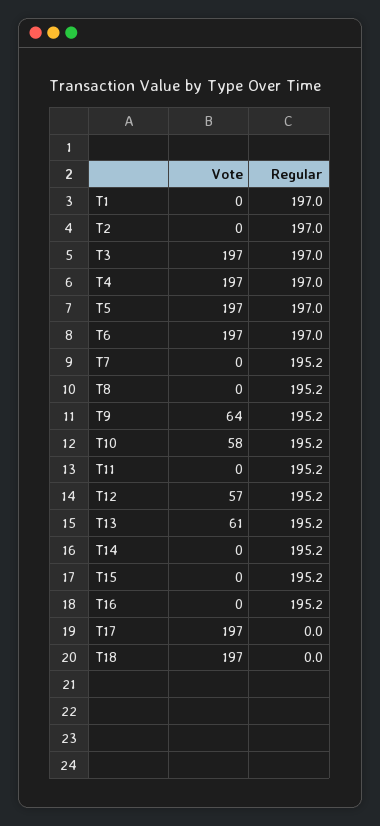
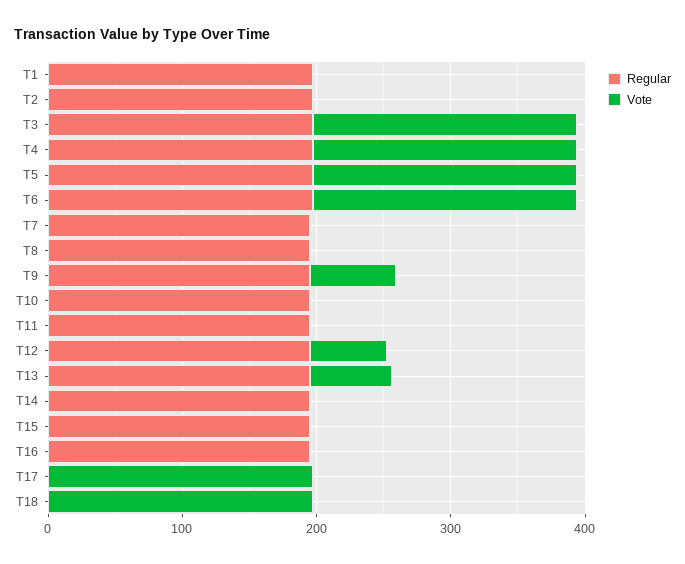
Vote, T10: 58 -> 0

